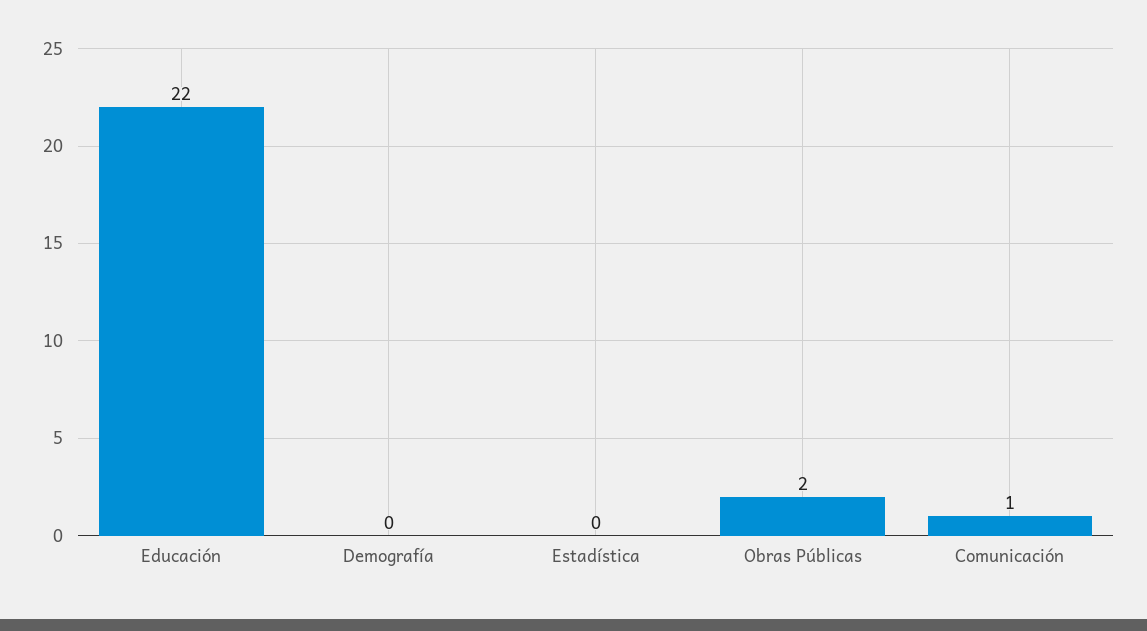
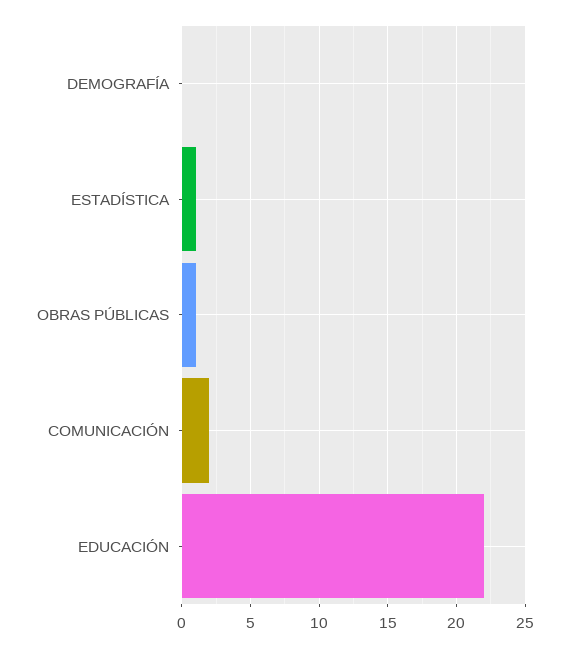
Estadística: 0 -> 1
Obras Públicas: 2 -> 1
Comunicación: 1 -> 2

